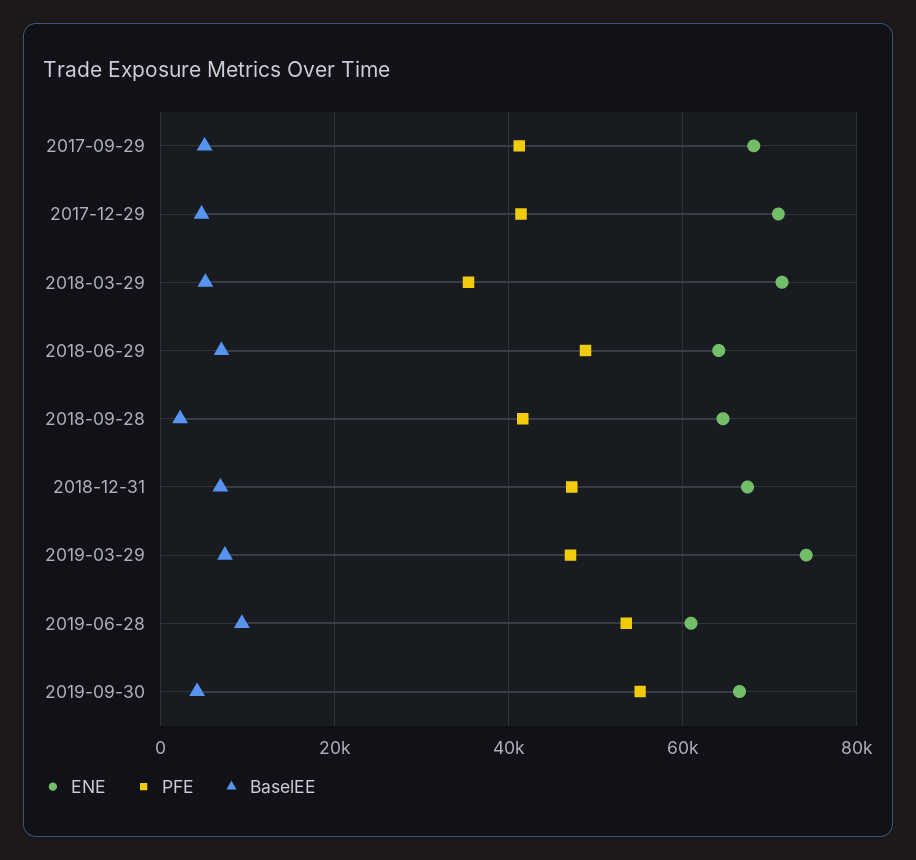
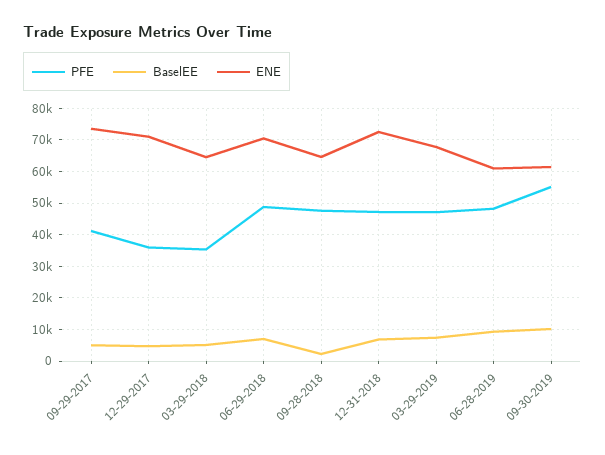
ENE, 2017-09-29: 68000 -> 74000
PFE, 2017-12-29: 42000 -> 36000
ENE, 2018-03-29: 72000 -> 64000
ENE, 2018-06-29: 64000 -> 70000
PFE, 2018-09-28: 42000 -> 48000
ENE, 2018-12-31: 68000 -> 72000
ENE, 2019-03-29: 74000 -> 68000
PFE, 2019-06-28: 54000 -> 48000
ENE, 2019-09-30: 66000 -> 62000
BaselEE, 2019-09-30: 4000 -> 10000

